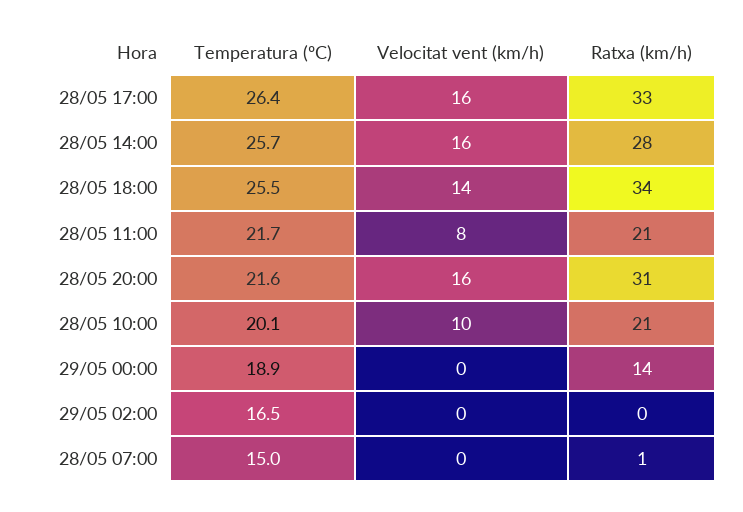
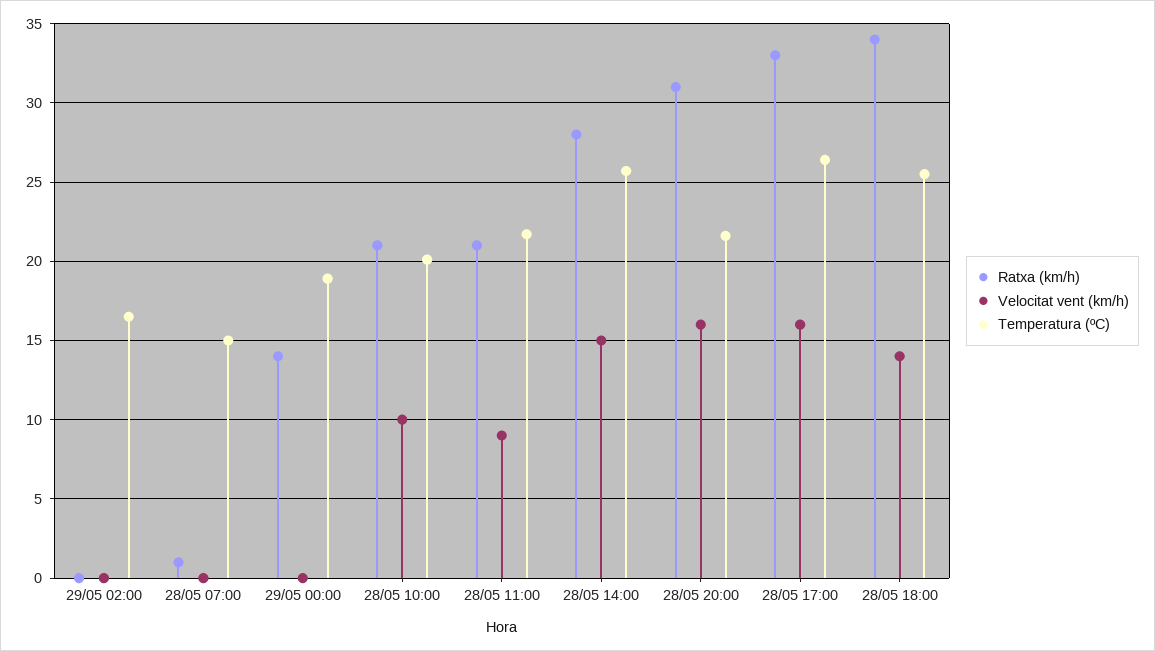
Velocitat vent (km/h), 28/05 14:00: 16 -> 15
Velocitat vent (km/h), 28/05 11:00: 8 -> 9

